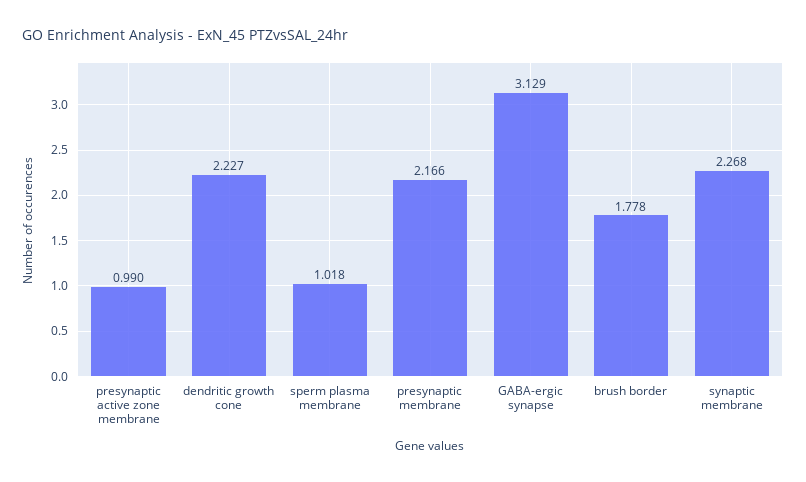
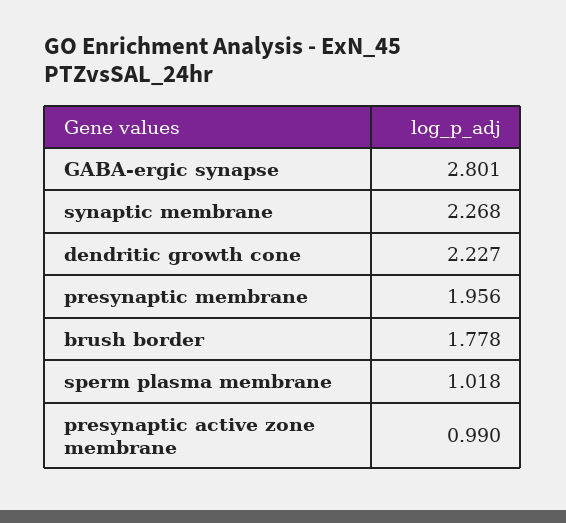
presynaptic membrane: 2.166 -> 1.956
GABA-ergic synapse: 3.129 -> 2.801

